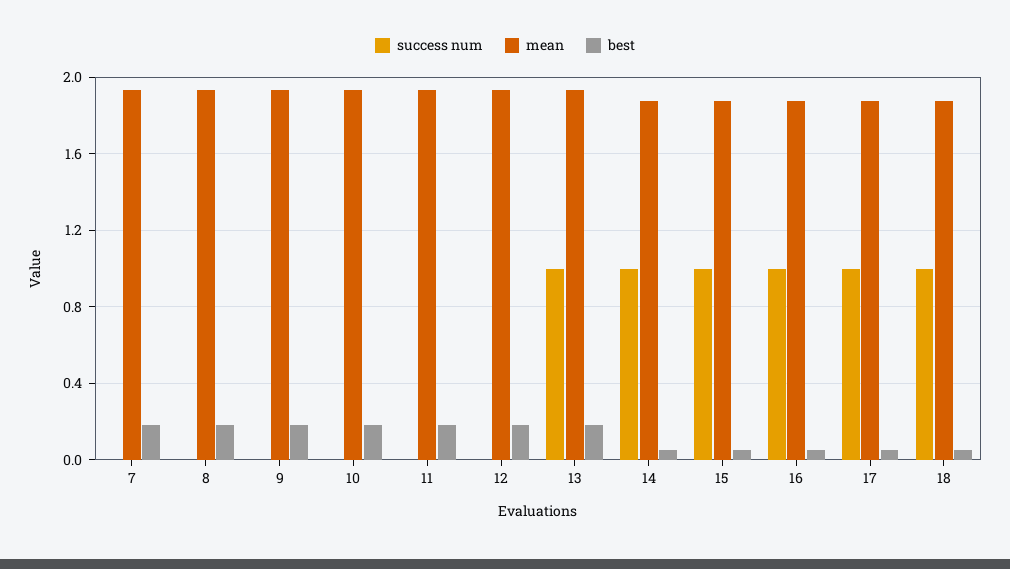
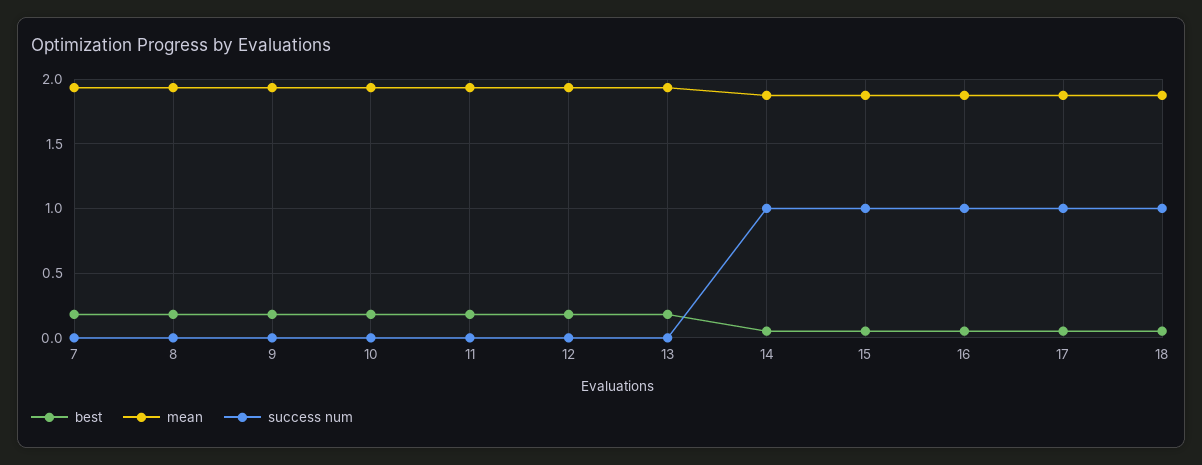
success num, 13: 1 -> 0

